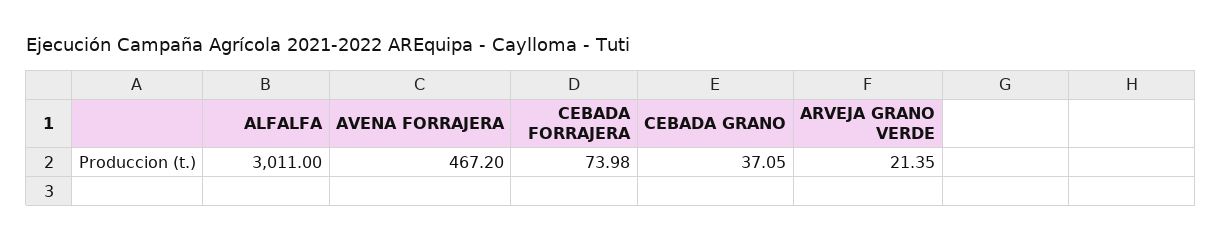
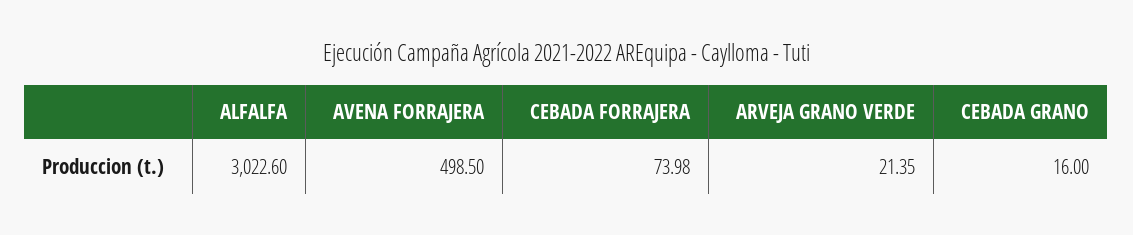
ALFALFA: 3011 -> 3022.6
AVENA FORRAJERA: 467.2 -> 498.5
CEBADA GRANO: 37.05 -> 16

